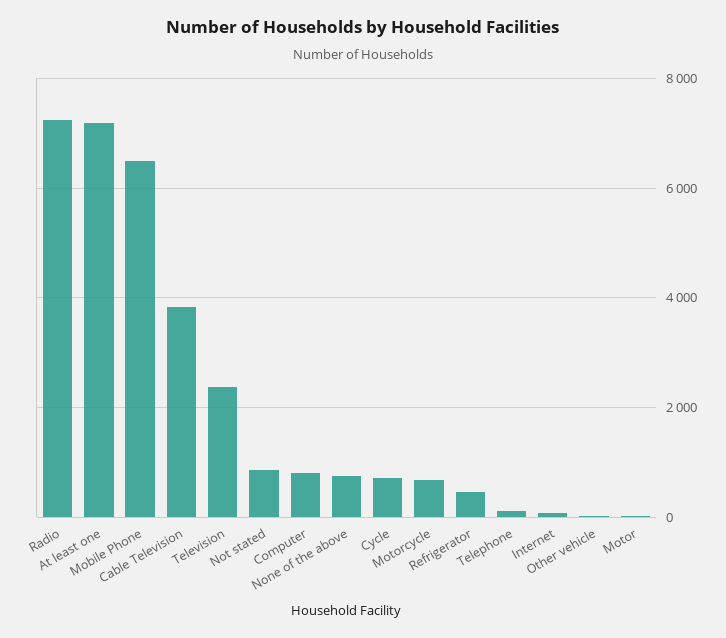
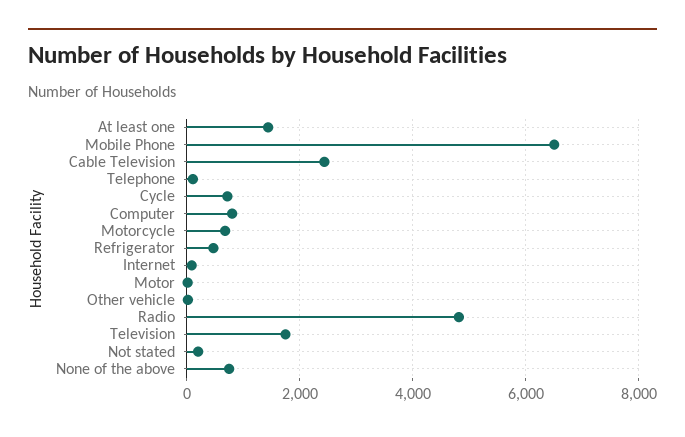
Radio: 7200 -> 4800
At least one: 7200 -> 1400
Cable Television: 3800 -> 2400
Television: 2400 -> 1800
Not stated: 800 -> 200

